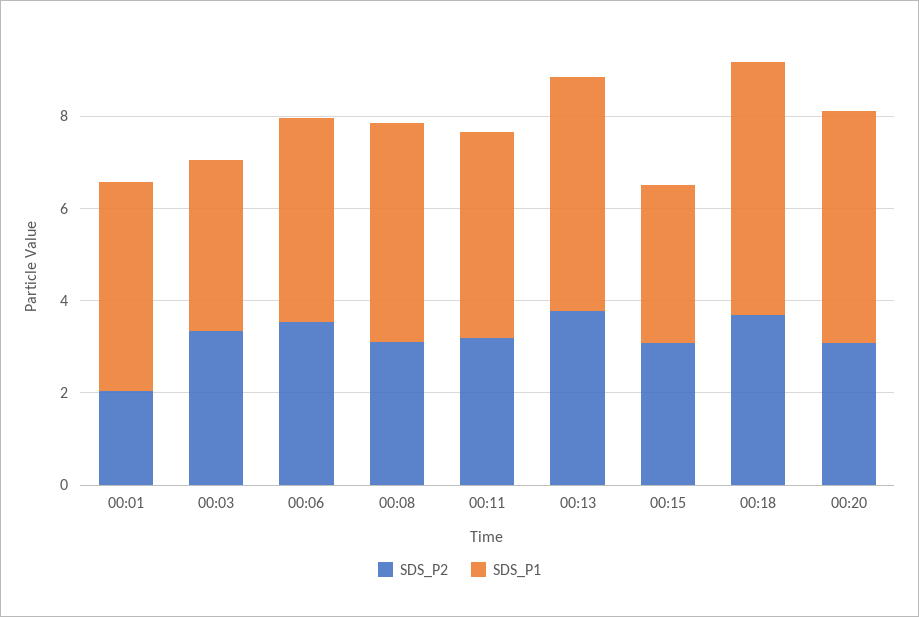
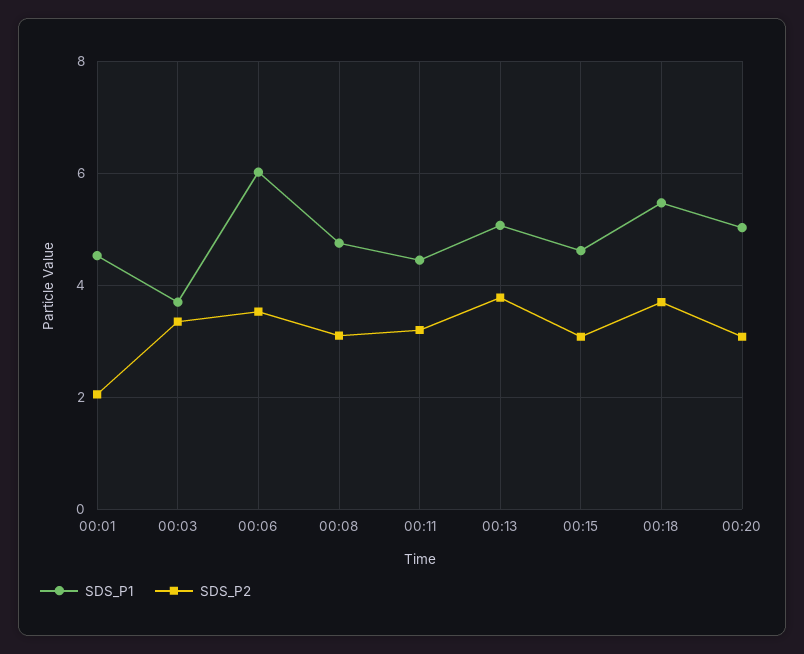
SDS_P1, 00:06: 4.5 -> 6
SDS_P1, 00:15: 3.5 -> 4.6

